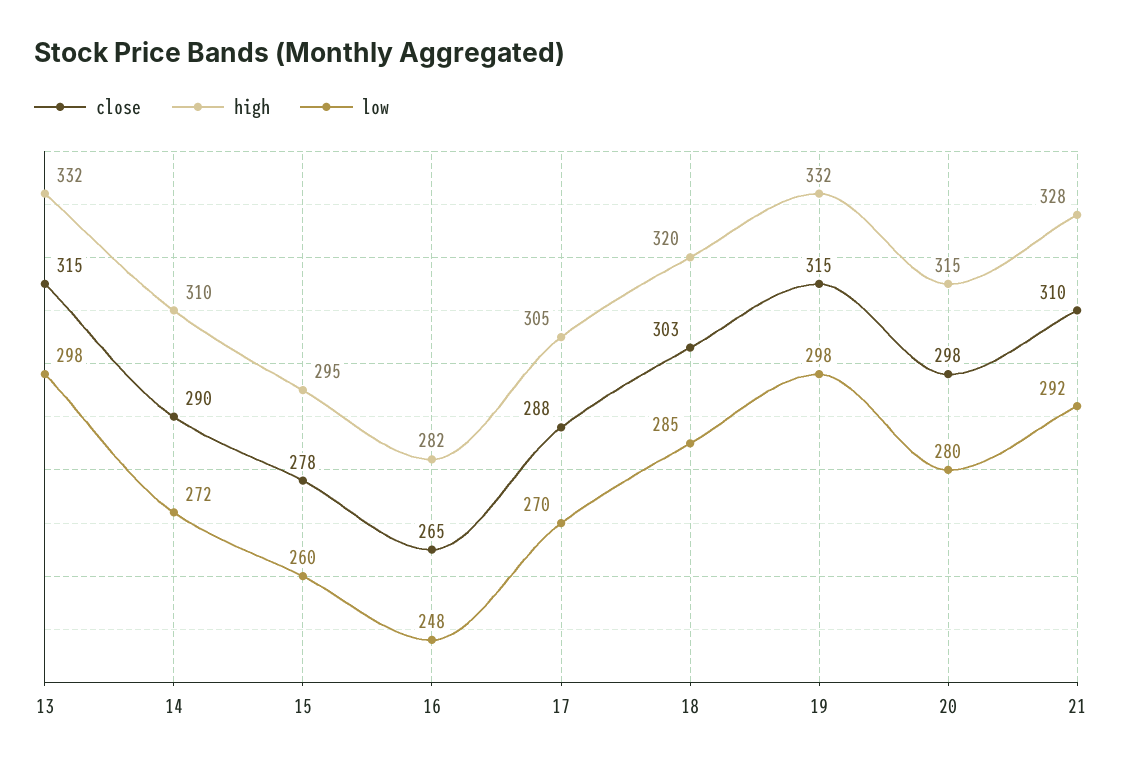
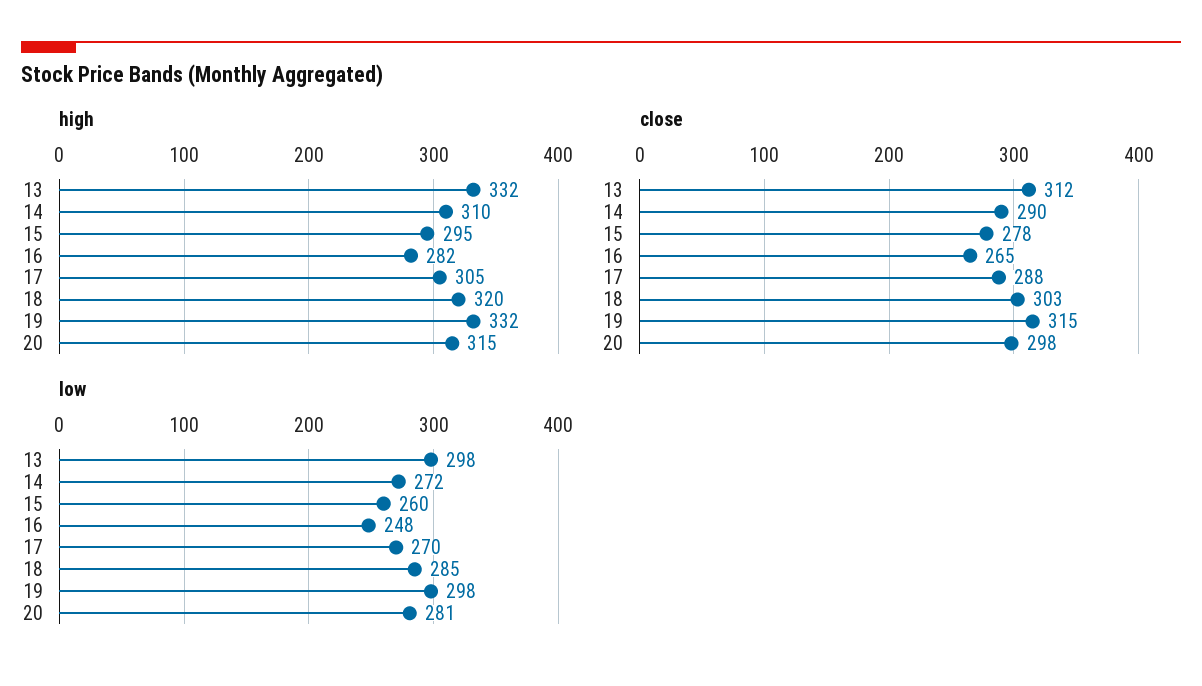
close, 13: 315 -> 312
low, 20: 280 -> 281
close, 21: 310 -> none
high, 21: 328 -> none
low, 21: 292 -> none

